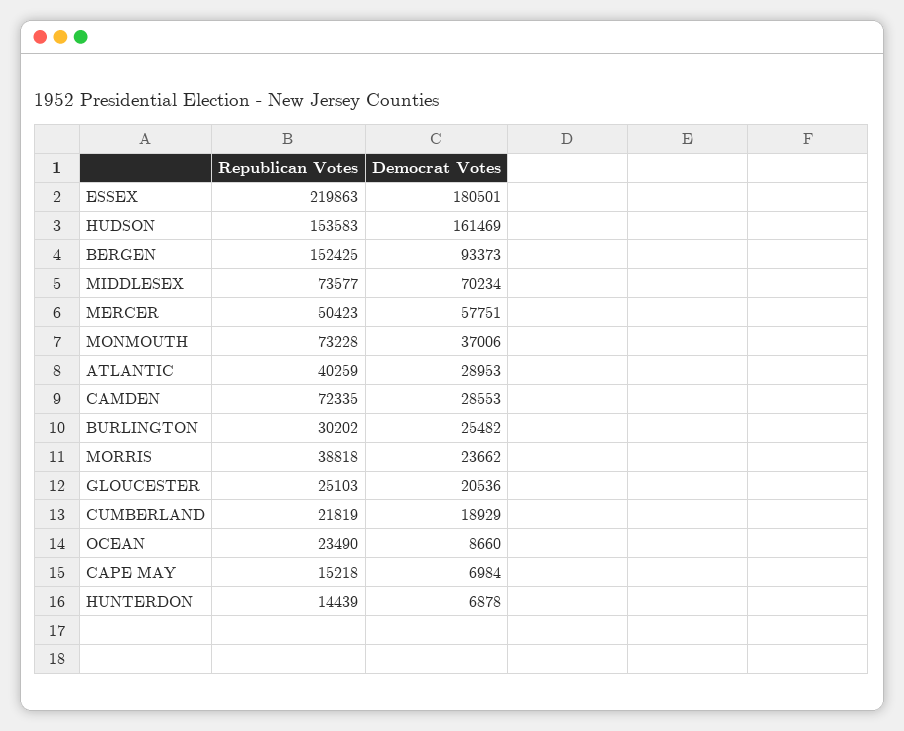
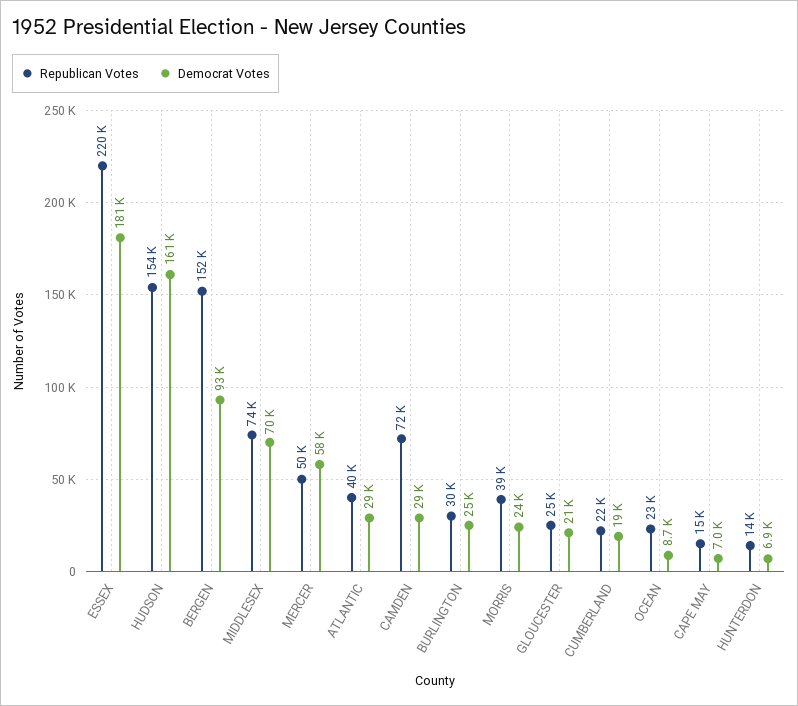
Republican Votes, MONMOUTH: 73228 -> none
Democrat Votes, MONMOUTH: 37006 -> none

